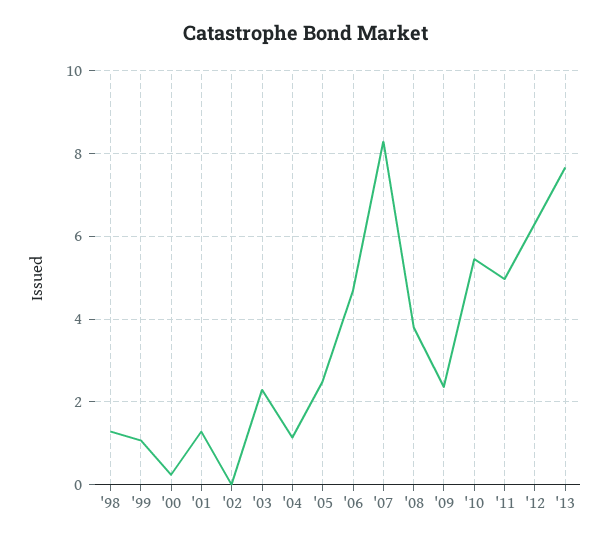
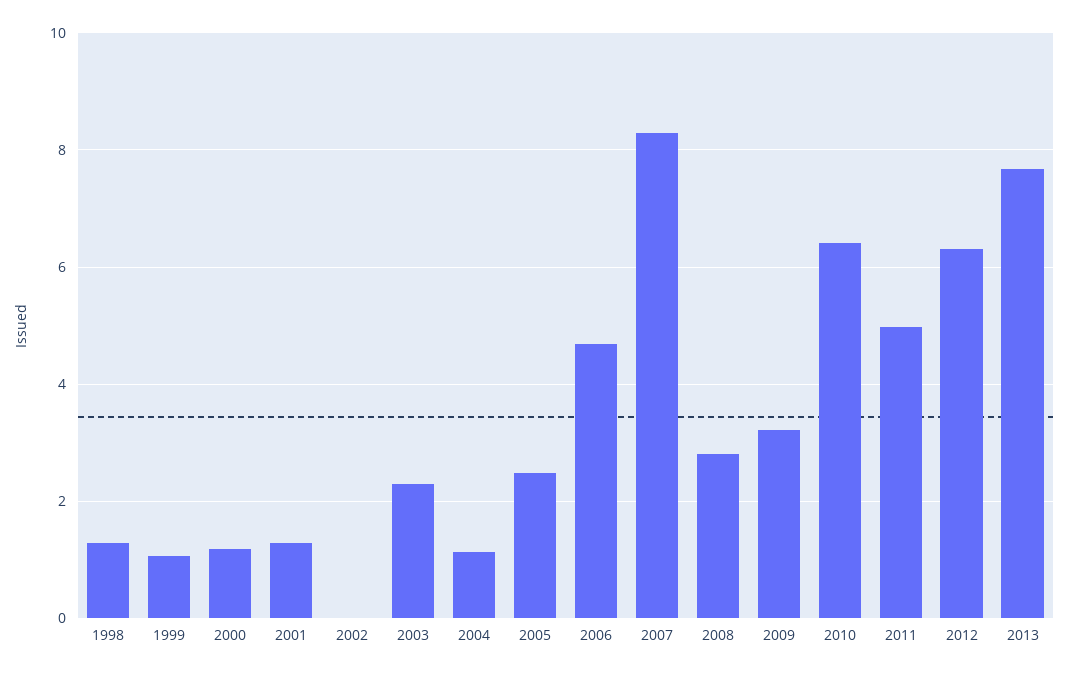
'00: 0.2 -> 1.2
'08: 3.8 -> 2.8
'09: 2.4 -> 3.2
'10: 5.4 -> 6.4

